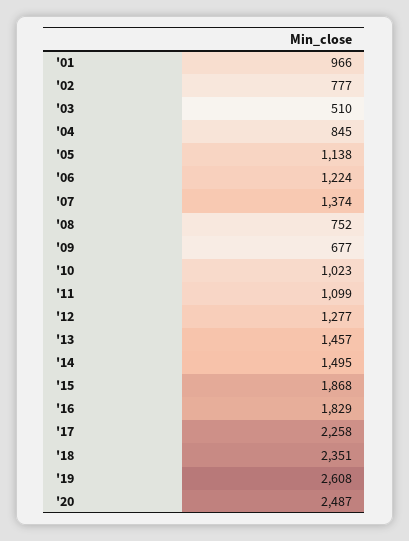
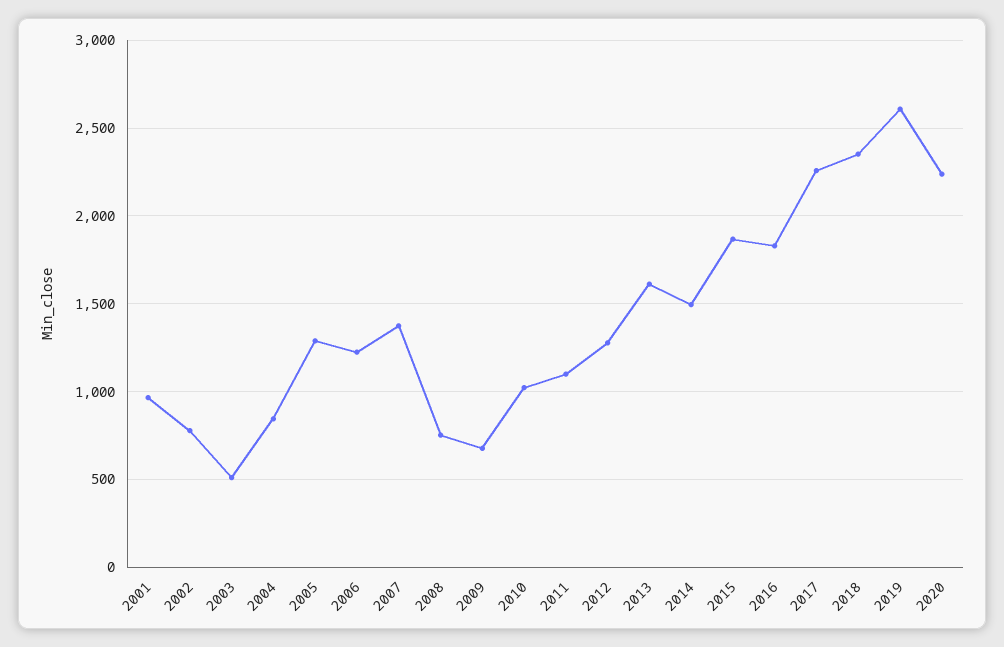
'05: 1138 -> 1300
'13: 1457 -> 1600
'20: 2487 -> 2250

